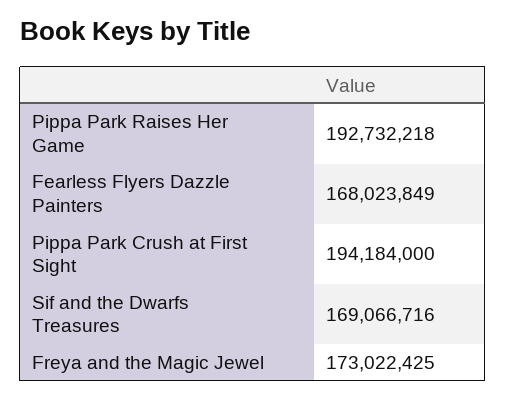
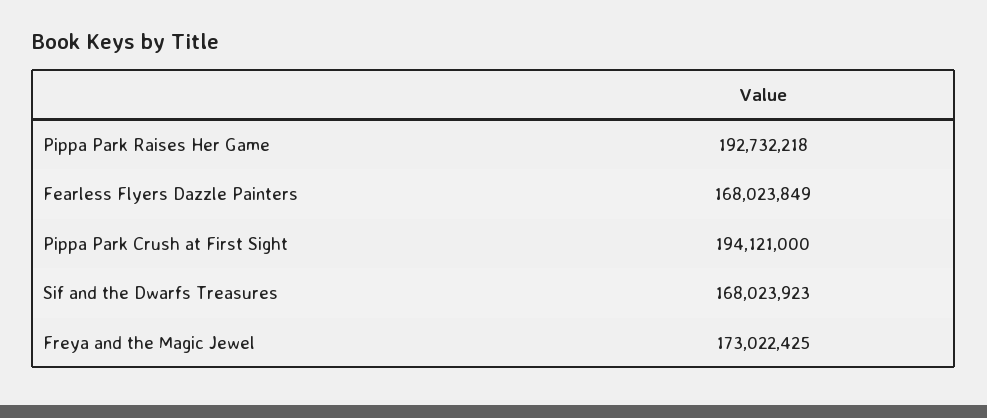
Pippa Park Crush at First Sight: 194184000 -> 194121000
Sif and the Dwarfs Treasures: 169066716 -> 168023923

